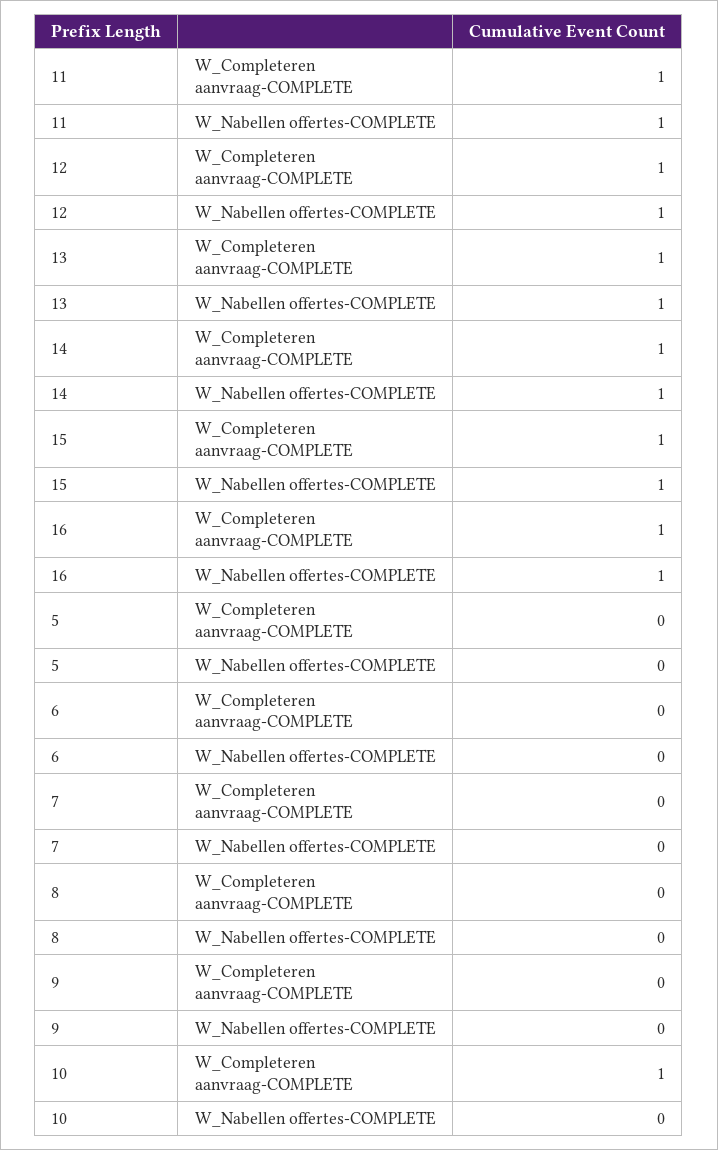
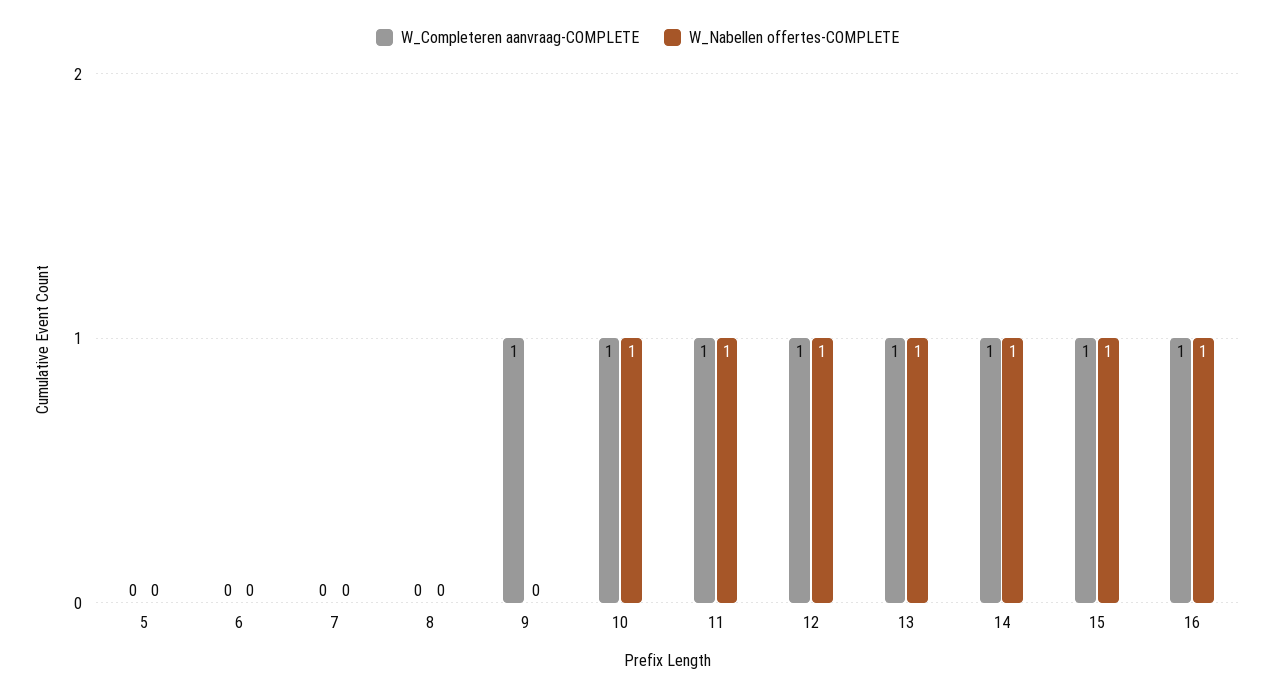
W_Completeren aanvraag-COMPLETE, 9: 0 -> 1
W_Nabellen offertes-COMPLETE, 10: 0 -> 1

